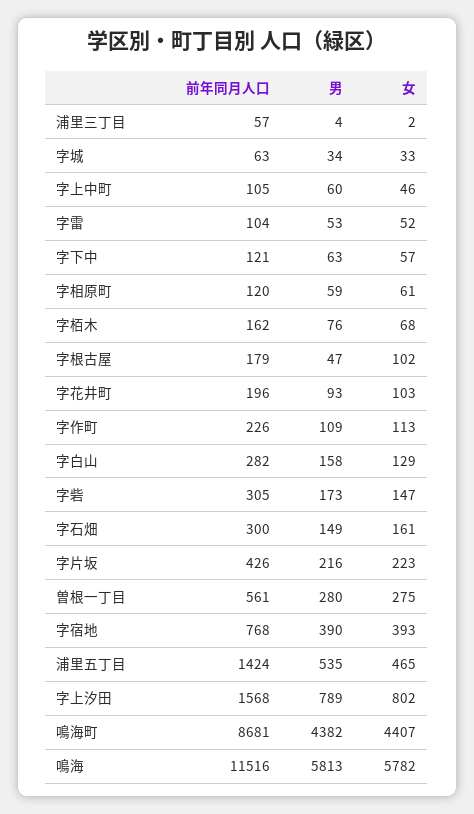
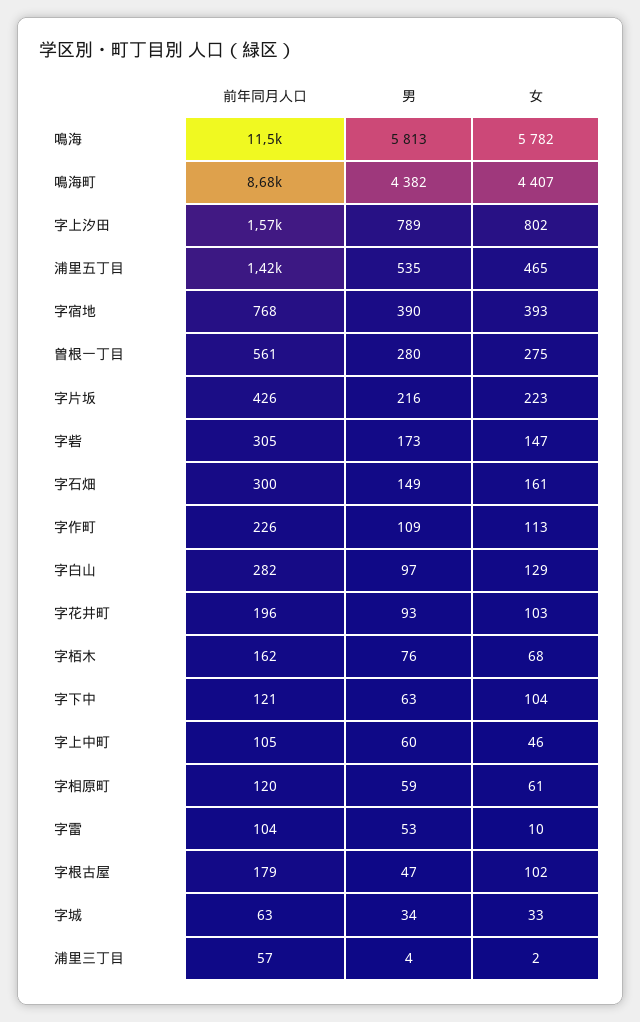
女, 字雷: 52 -> 10
女, 字下中: 57 -> 104
男, 字白山: 158 -> 97

